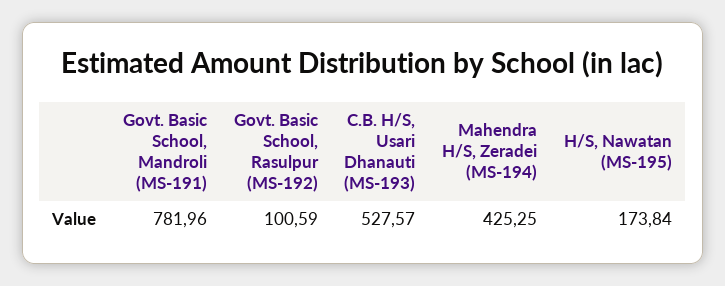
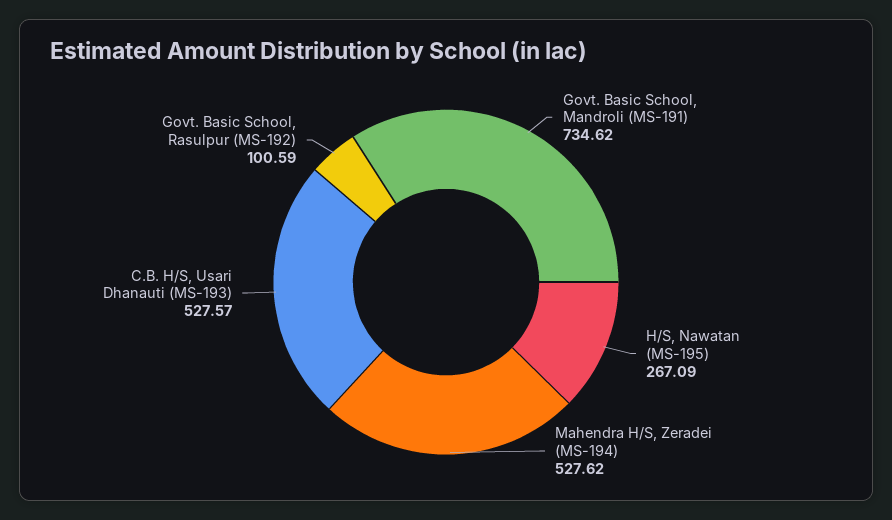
Govt. Basic School, Mandroli (MS-191): 781.96 -> 734.62
Mahendra H/S, Zeradei (MS-194): 425.25 -> 527.62
H/S, Nawatan (MS-195): 173.84 -> 267.09

